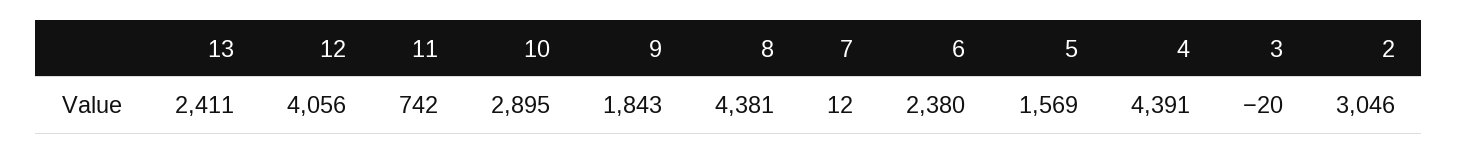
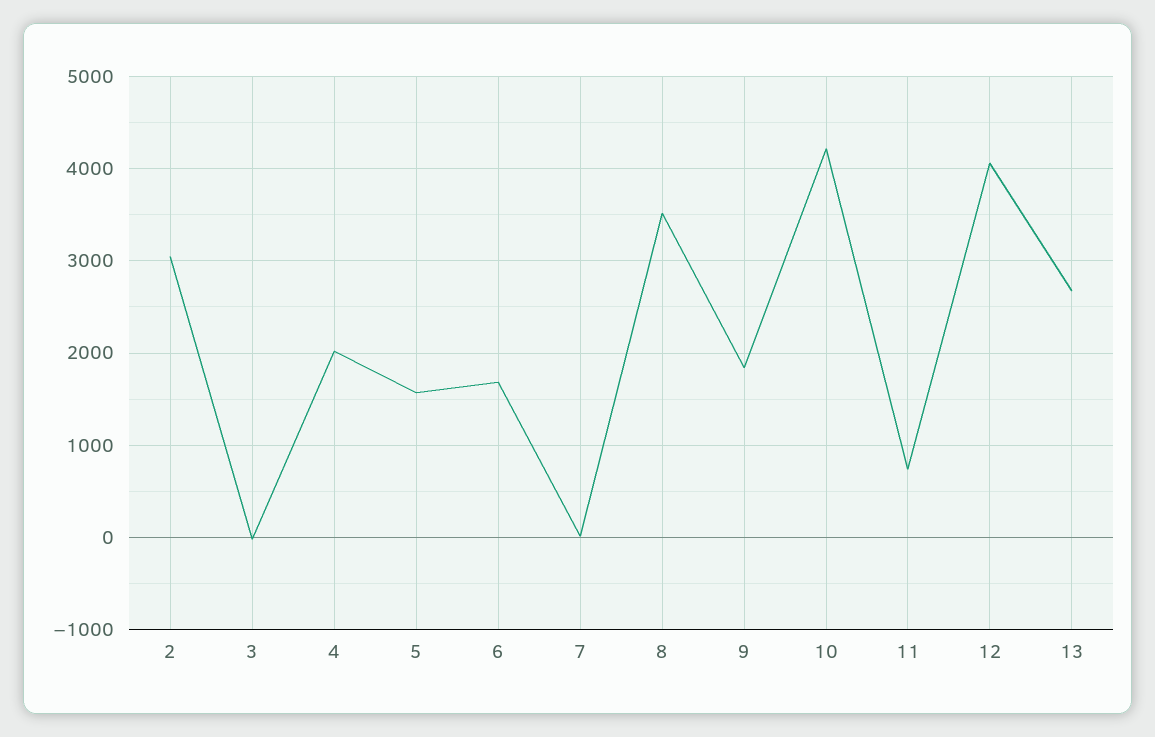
13: 2411 -> 2700
10: 2895 -> 4200
8: 4381 -> 3500
6: 2380 -> 1700
4: 4391 -> 2000

